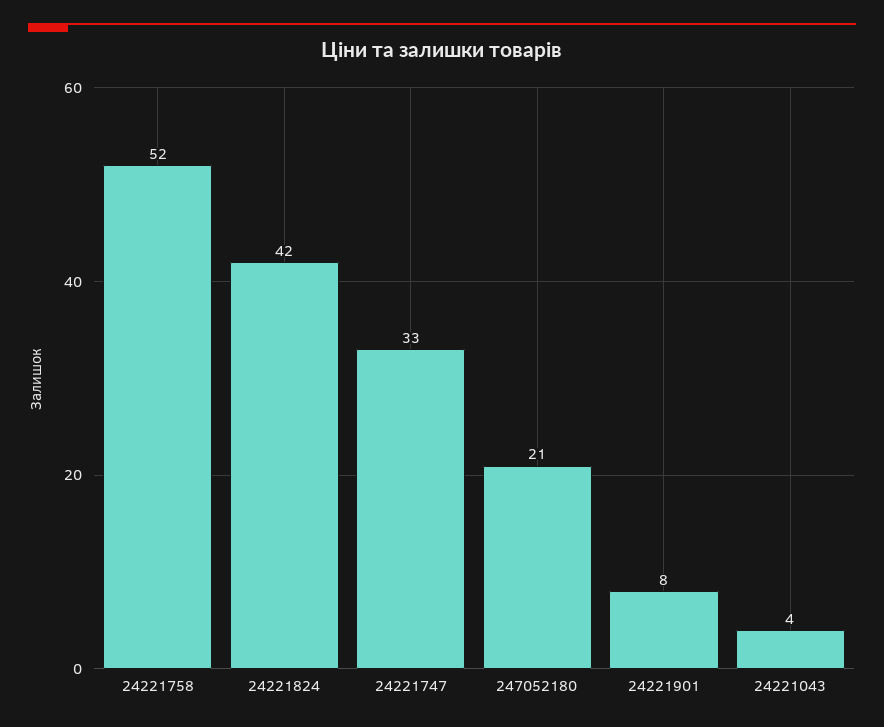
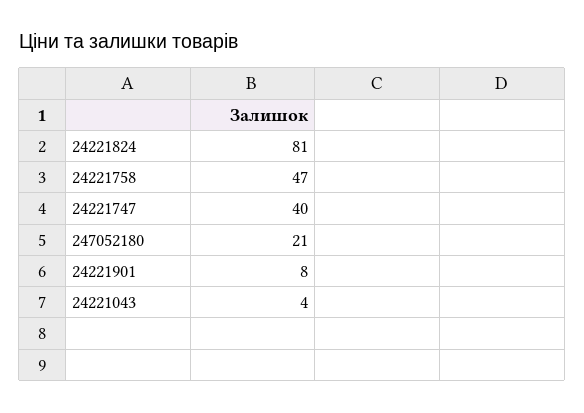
24221758: 52 -> 47
24221824: 42 -> 81
24221747: 33 -> 40

